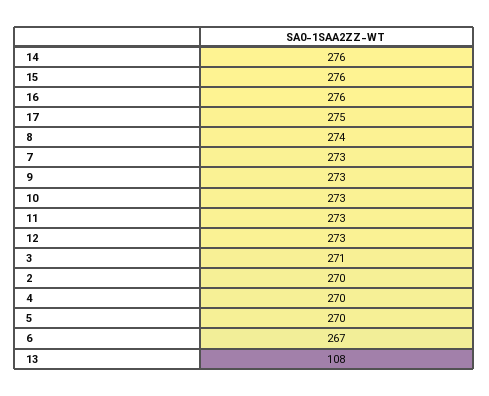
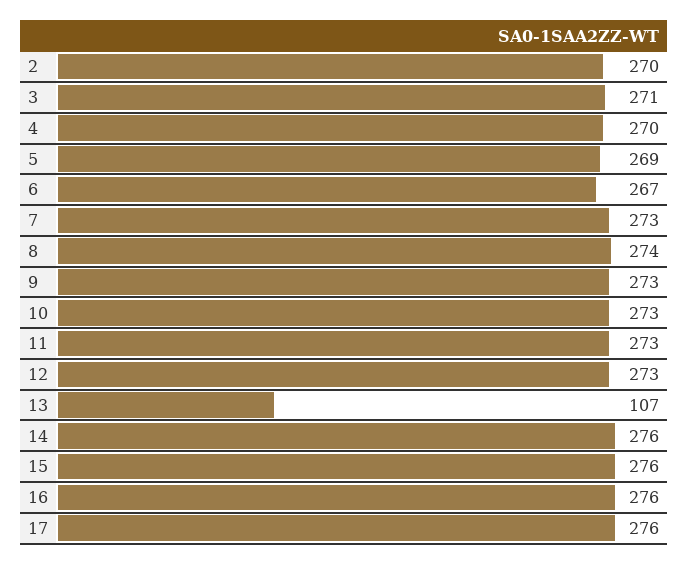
17: 275 -> 276
5: 270 -> 269
13: 108 -> 107

